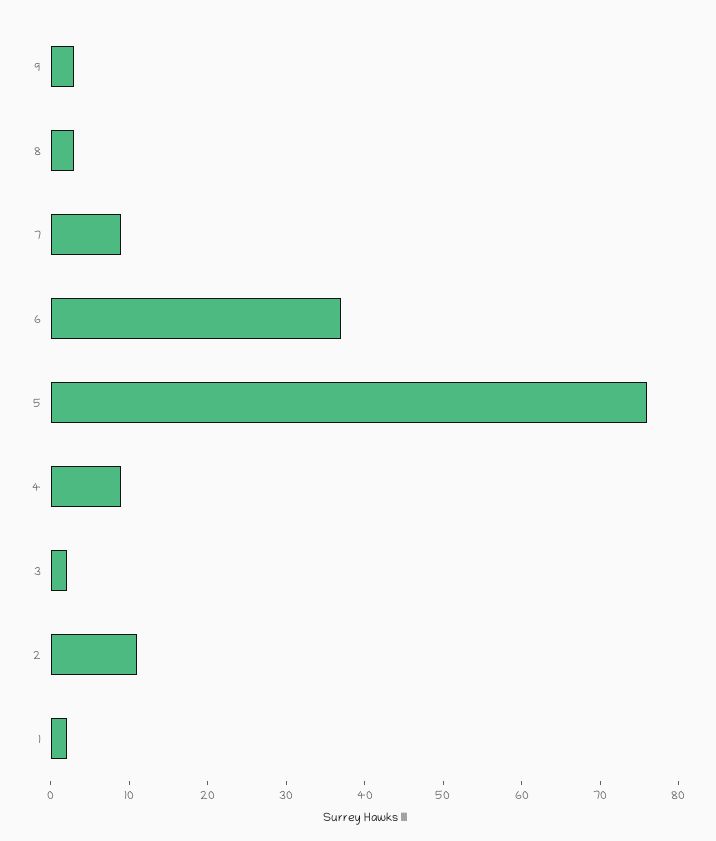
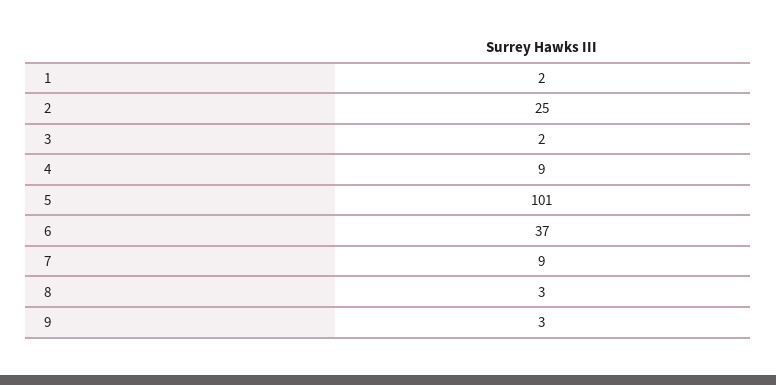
5: 75 -> 101
2: 10 -> 25

